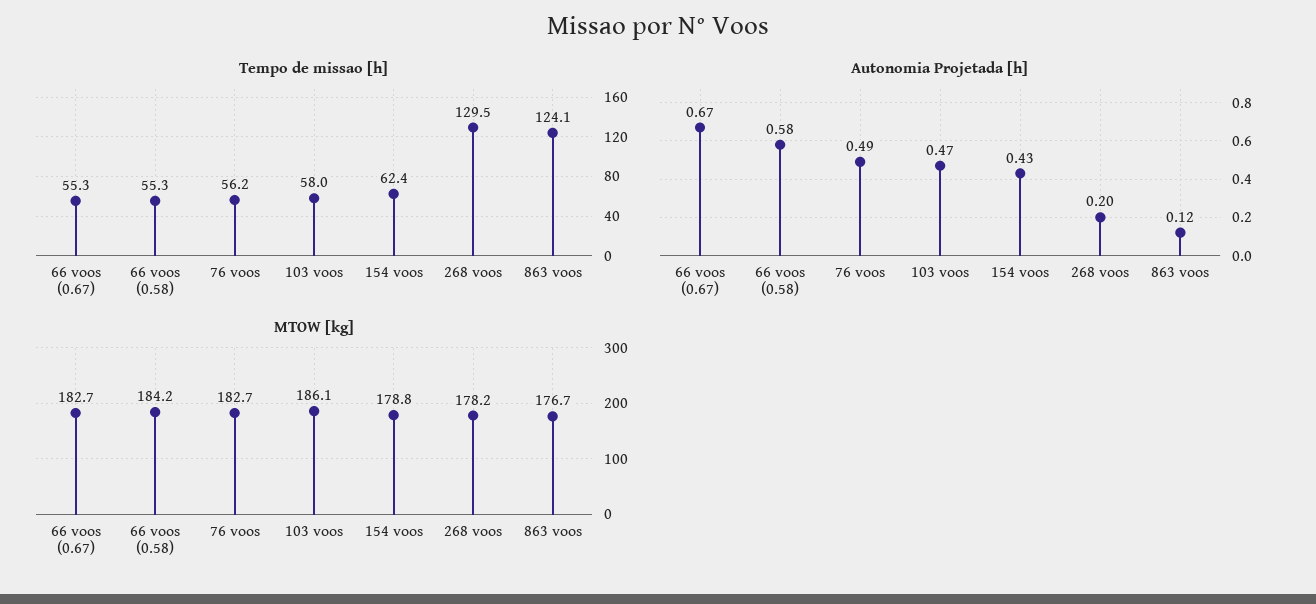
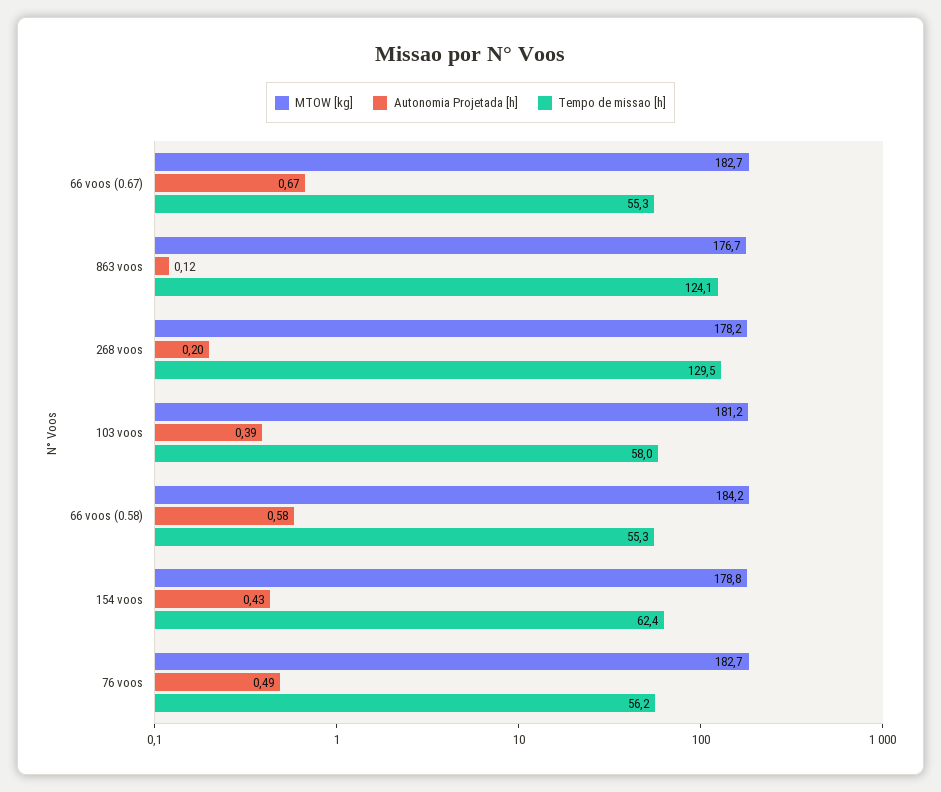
Autonomia Projetada [h], 103 voos: 0.47 -> 0.39
MTOW [kg], 103 voos: 186.1 -> 181.2

